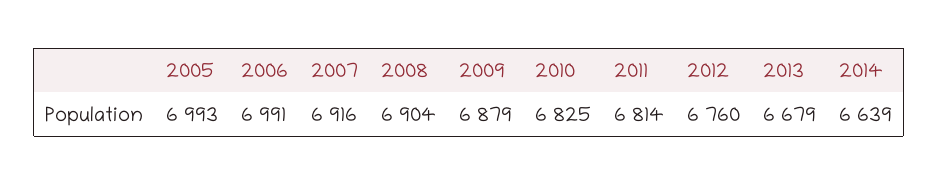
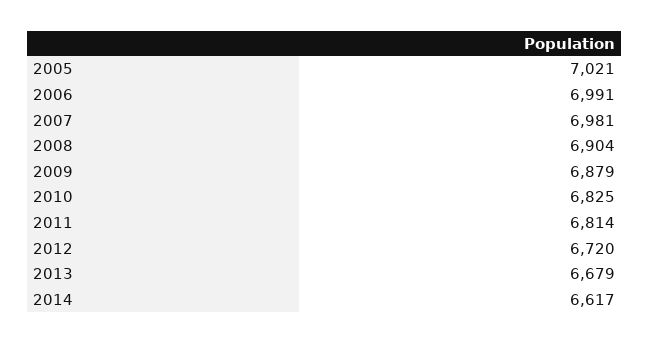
2005: 6993 -> 7021
2007: 6916 -> 6981
2012: 6760 -> 6720
2014: 6639 -> 6617

